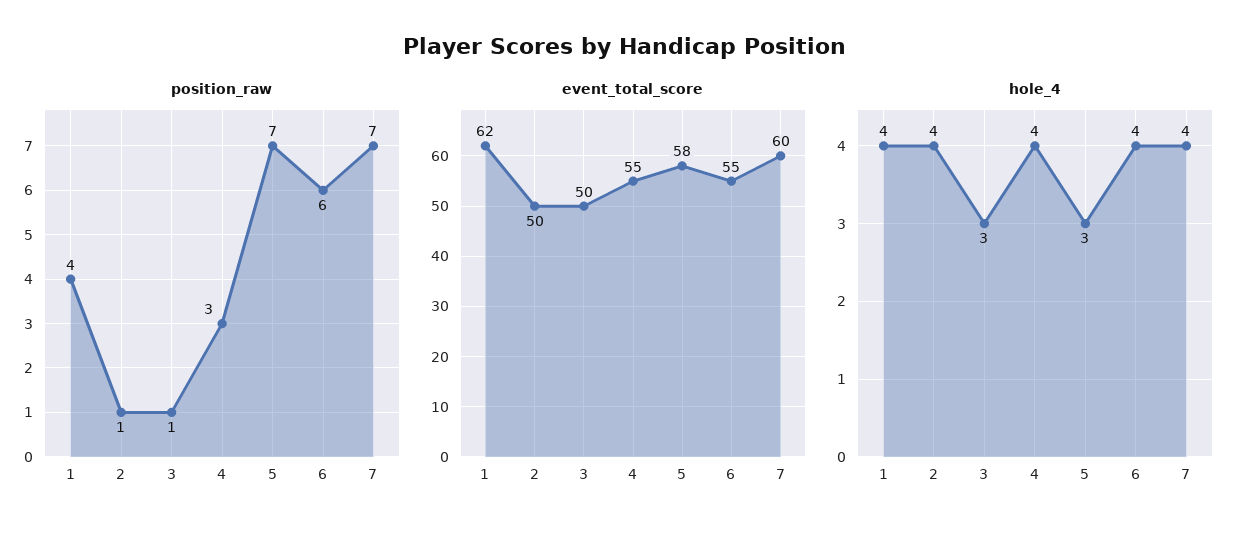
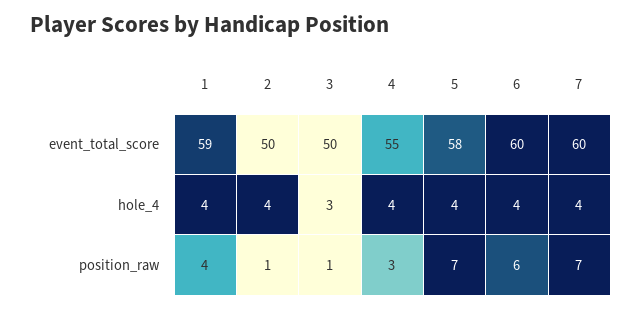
event_total_score, 1: 62 -> 59
event_total_score, 6: 55 -> 60
hole_4, 5: 3 -> 4

